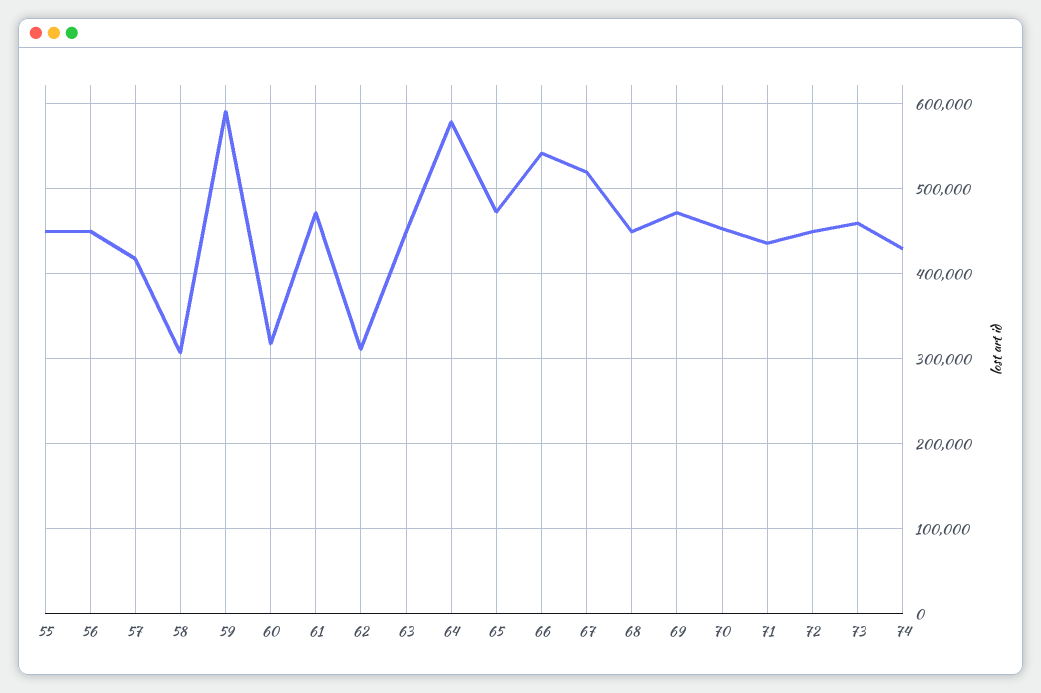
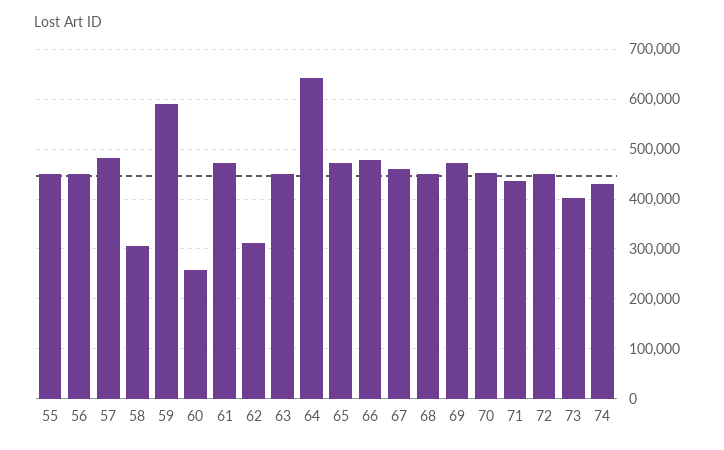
57: 420000 -> 480000
60: 320000 -> 260000
64: 580000 -> 640000
66: 540000 -> 480000
67: 520000 -> 460000
73: 460000 -> 400000

